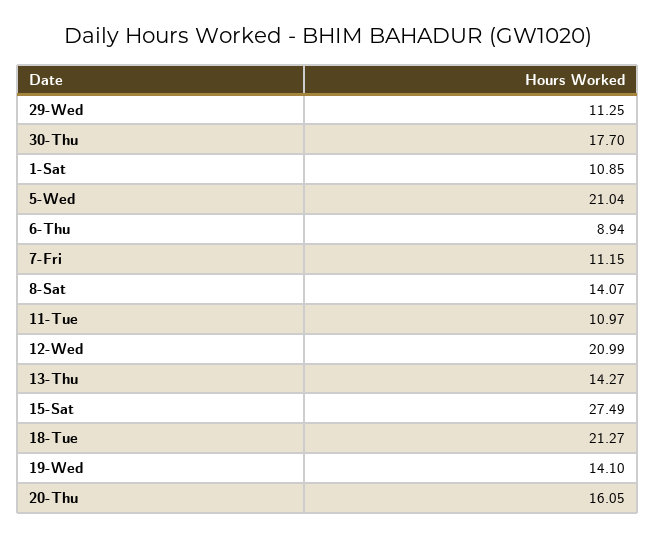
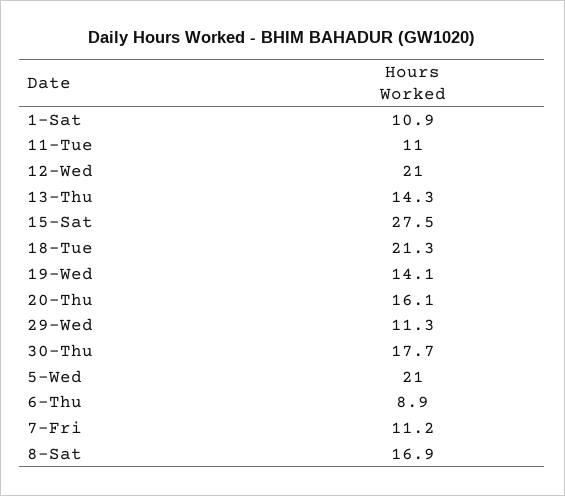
8-Sat: 14.07 -> 16.9

